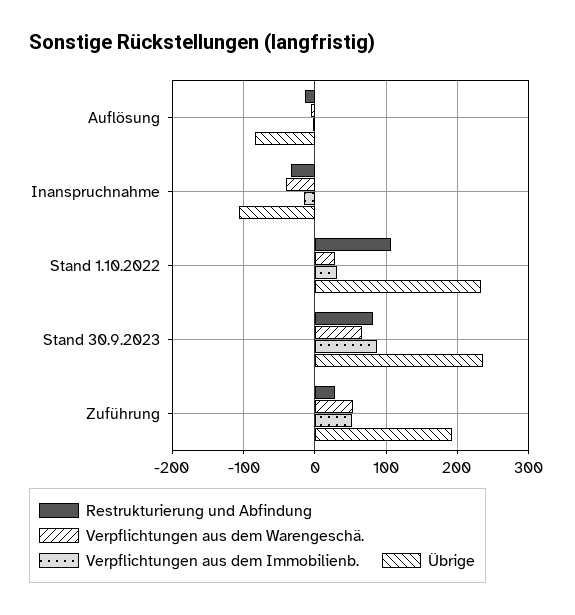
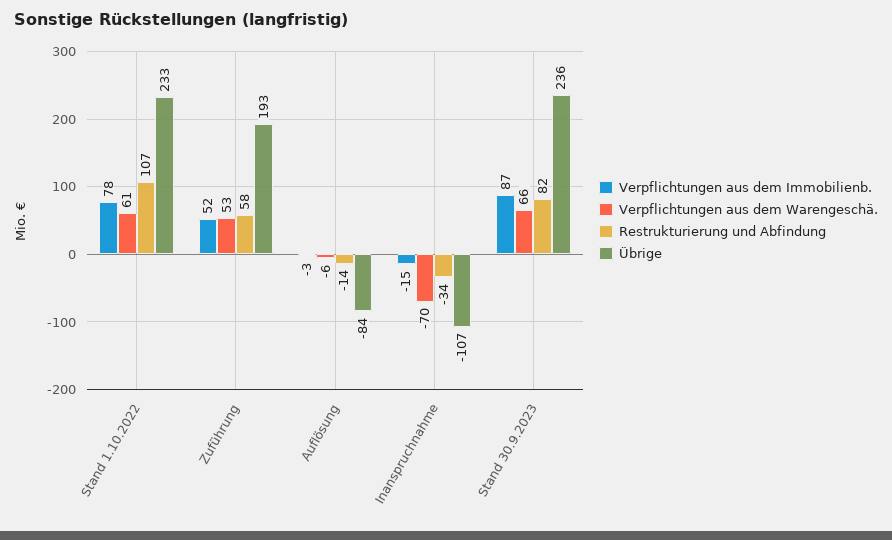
Verpflichtungen aus dem Warengeschä., Inanspruchnahme: -40 -> -70
Verpflichtungen aus dem Warengeschä., Stand 1.10.2022: 30 -> 61
Verpflichtungen aus dem Immobilienb., Stand 1.10.2022: 30 -> 78
Restrukturierung und Abfindung, Zuführung: 30 -> 58

